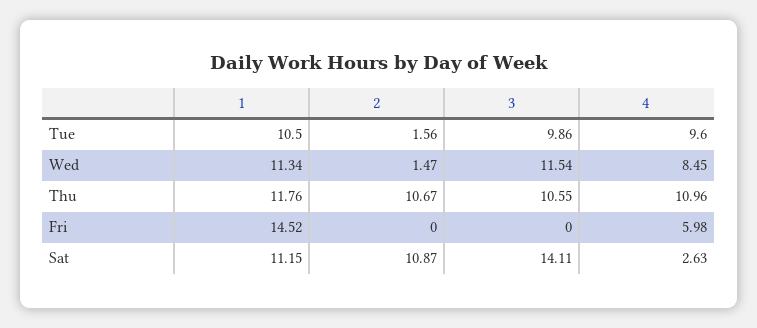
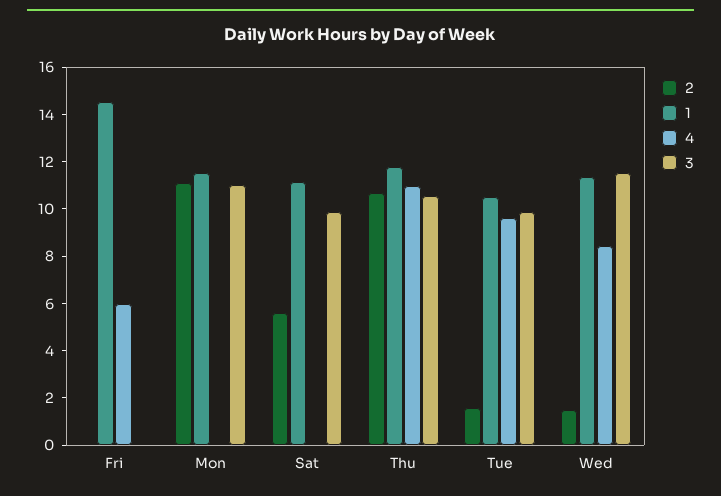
2, Sat: 10.87 -> 5.5
3, Sat: 14.11 -> 10
4, Sat: 2.63 -> 0
2, Mon: none -> 11
1, Mon: none -> 11.5
4, Mon: none -> 0
3, Mon: none -> 11

